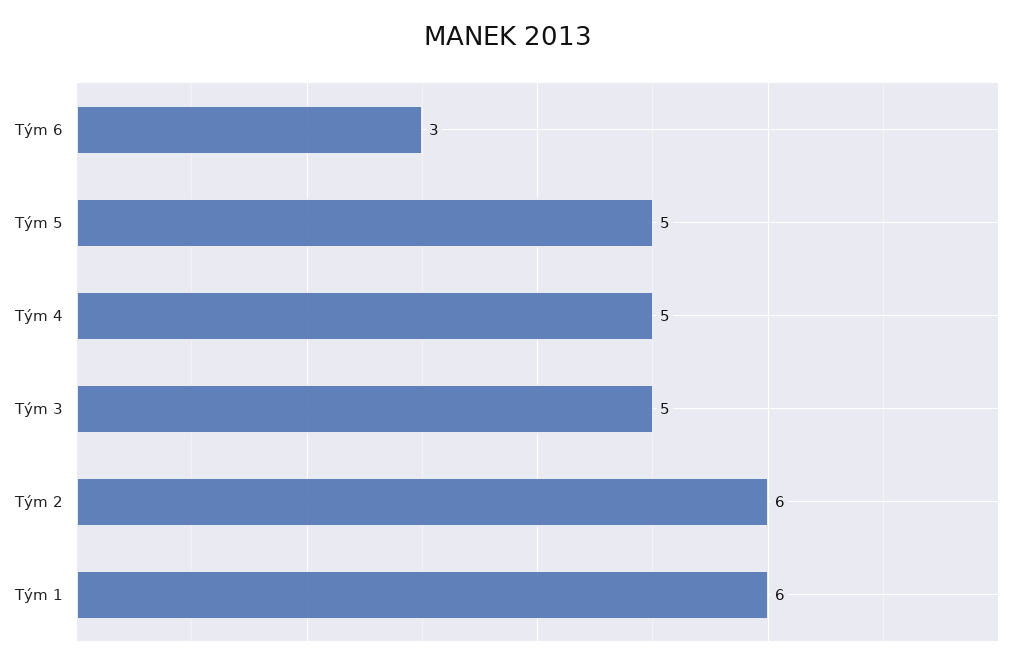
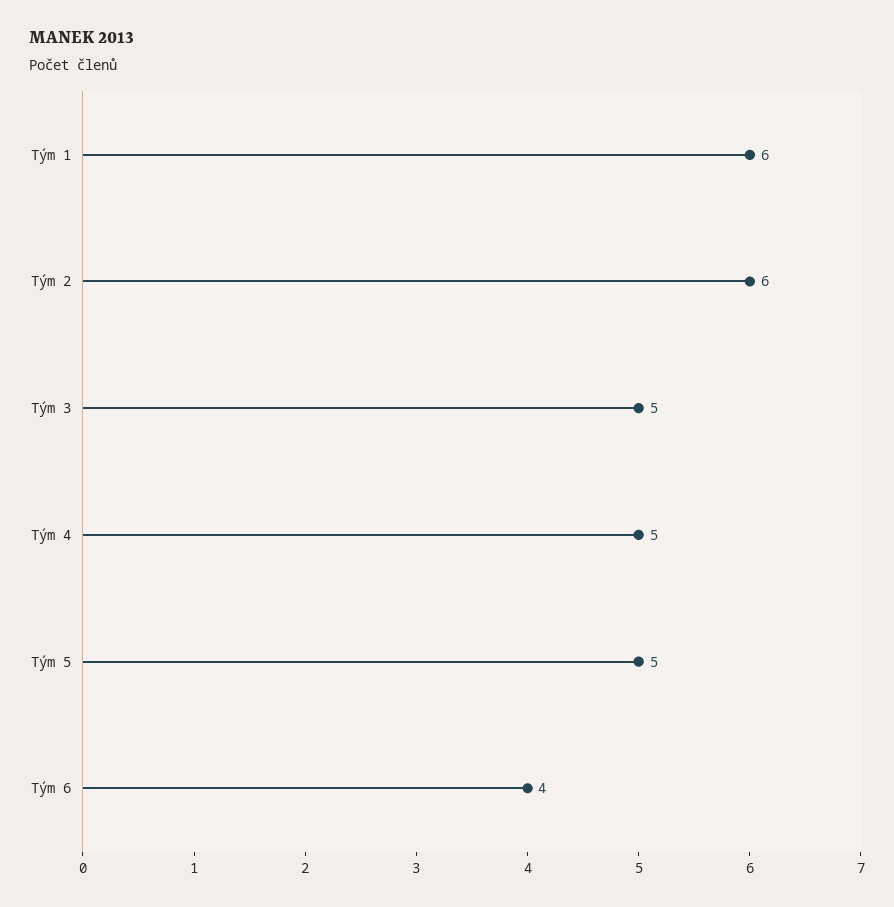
Tým 6: 3 -> 4

